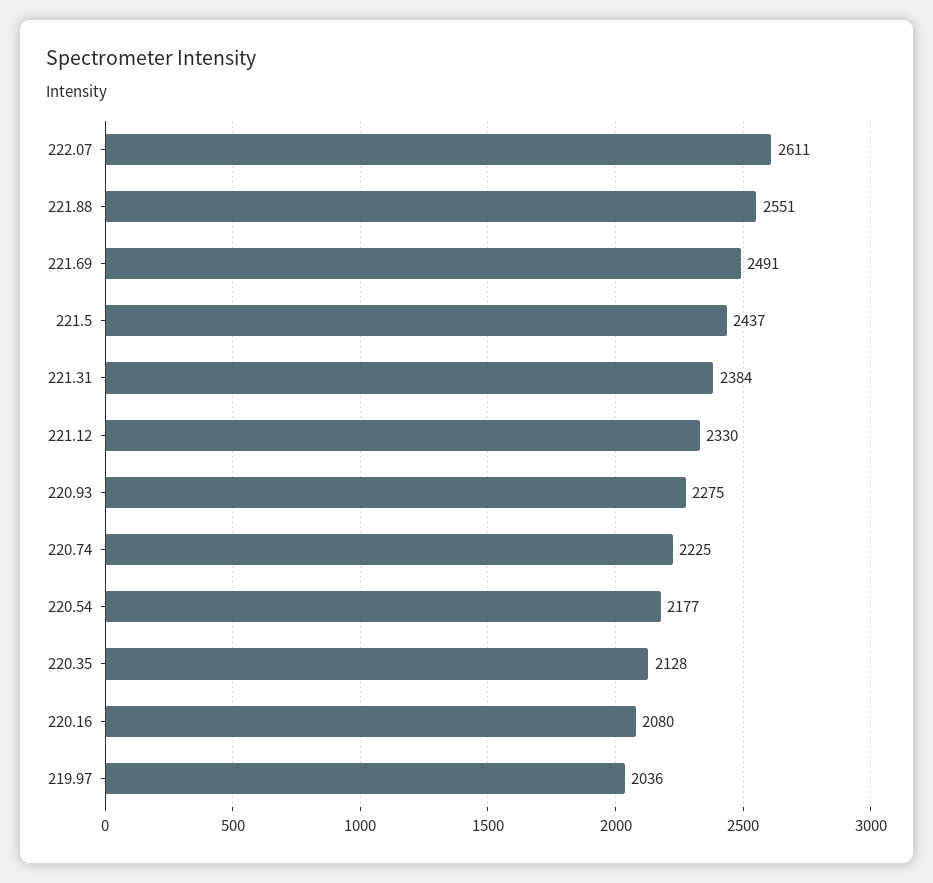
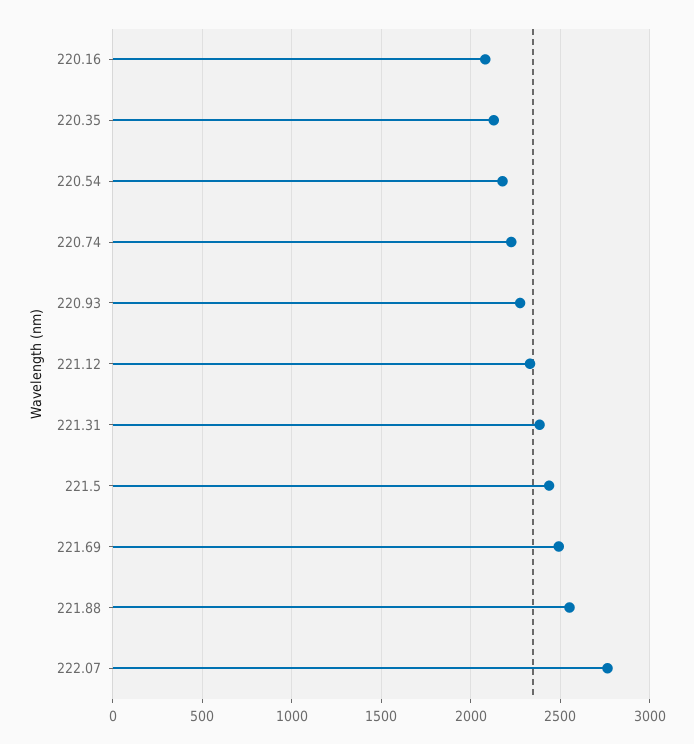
222.07: 2611 -> 2750
219.97: 2036 -> none

